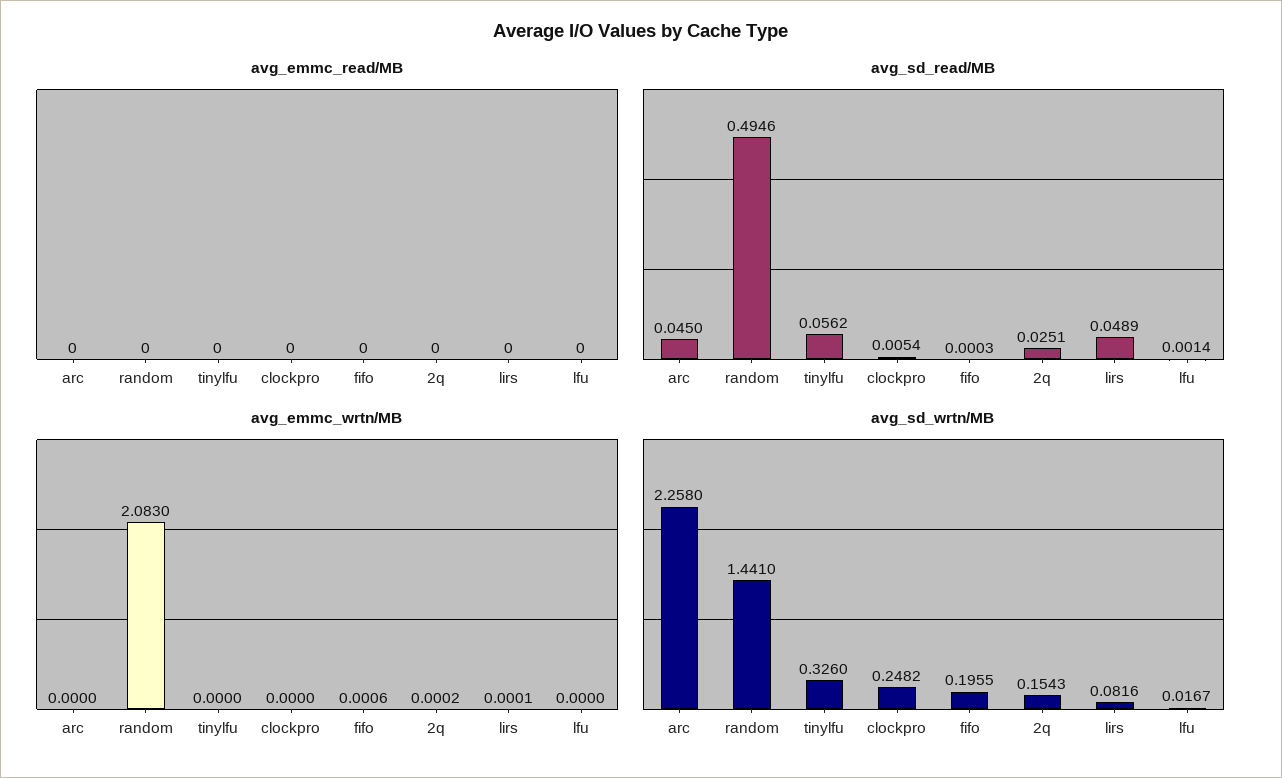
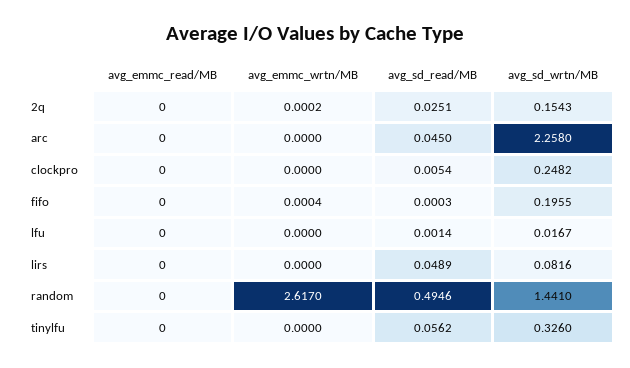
avg_emmc_wrtn/MB, random: 2.083 -> 2.617
avg_emmc_wrtn/MB, fifo: 0.0006 -> 0.0004
avg_emmc_wrtn/MB, lirs: 0.0001 -> 0

